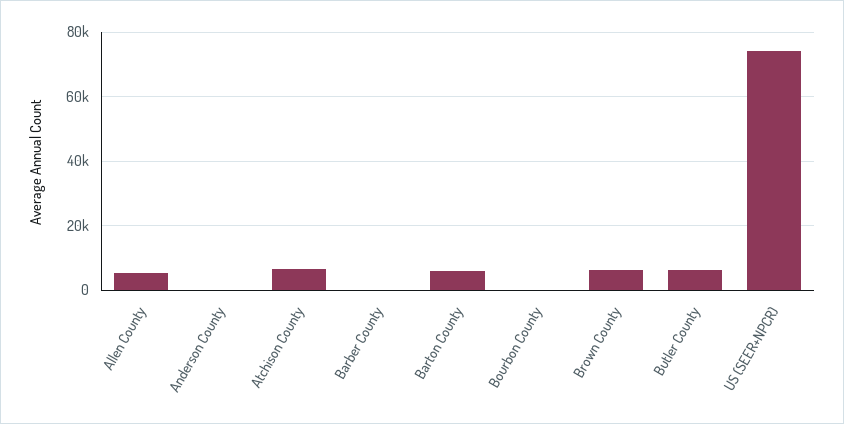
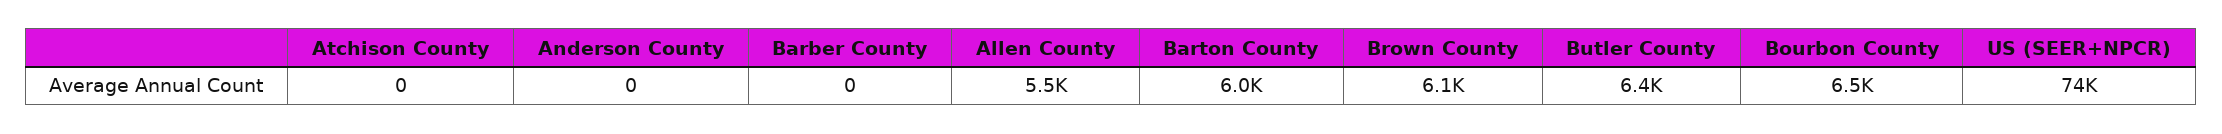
Atchison County: 6000 -> 0
Bourbon County: 0 -> 6500

